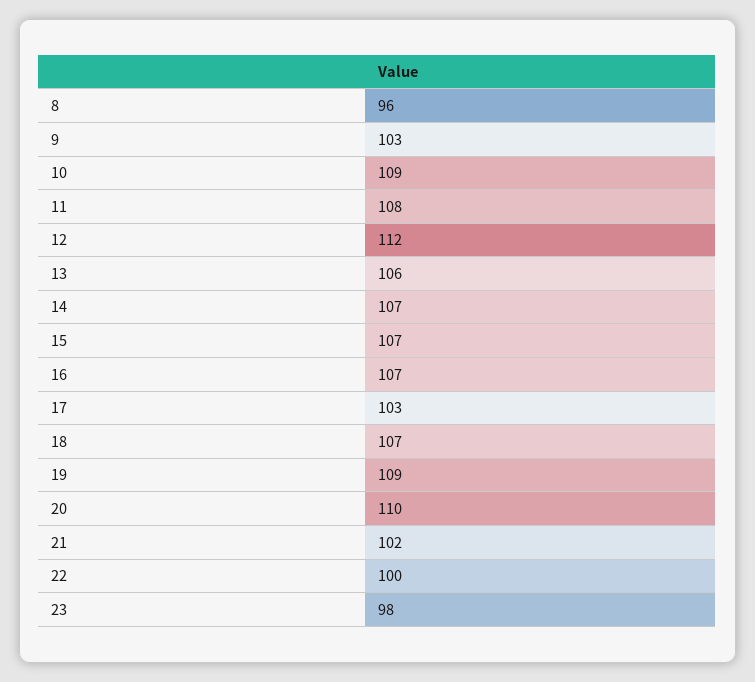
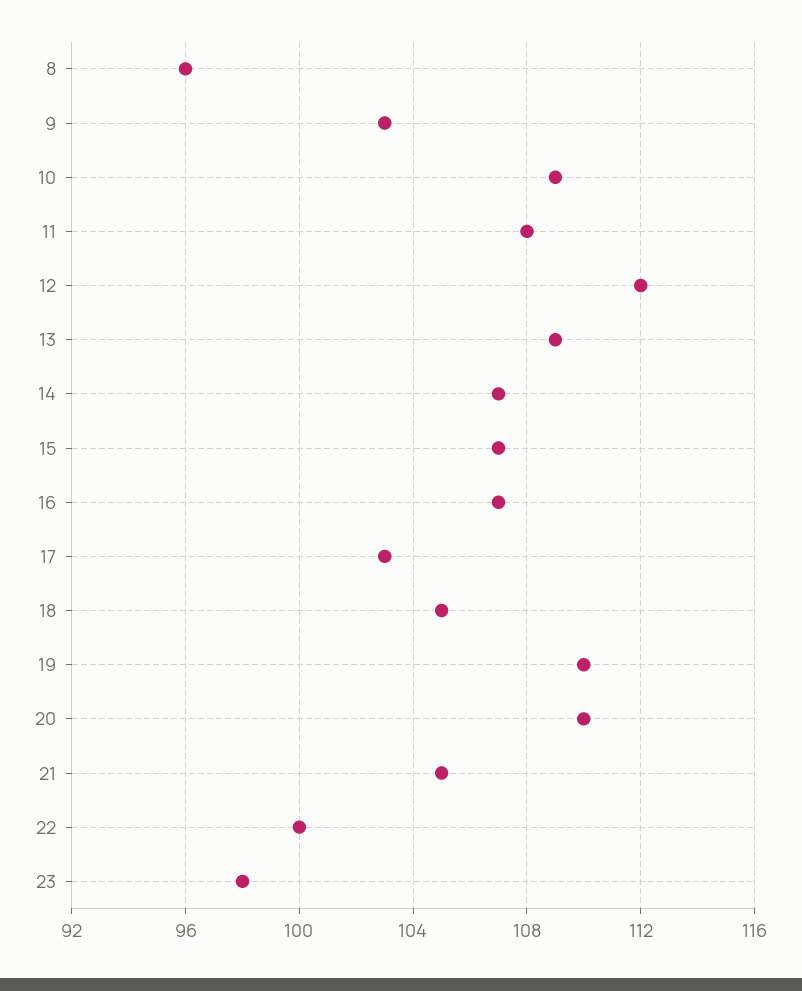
13: 106 -> 109
18: 107 -> 105
19: 109 -> 110
21: 102 -> 105

